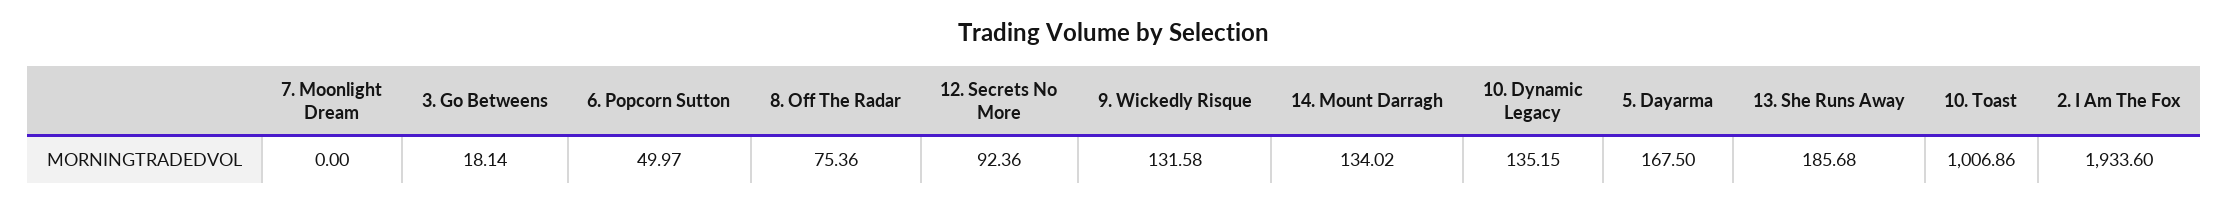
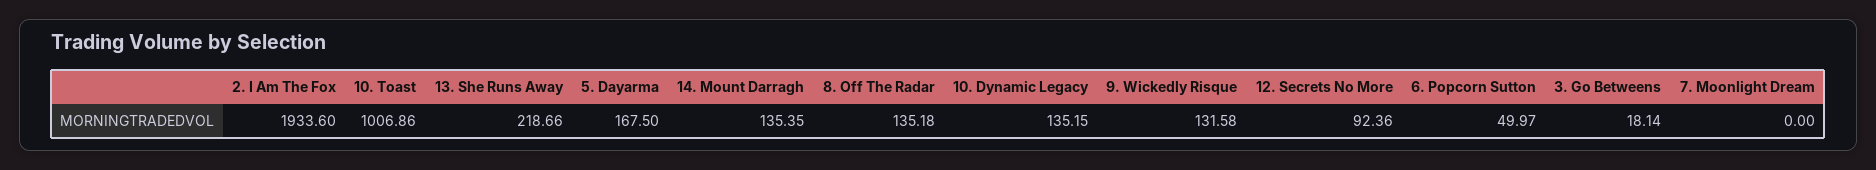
8. Off The Radar: 75.36 -> 135.18
14. Mount Darragh: 134.02 -> 135.35
13. She Runs Away: 185.68 -> 218.66

